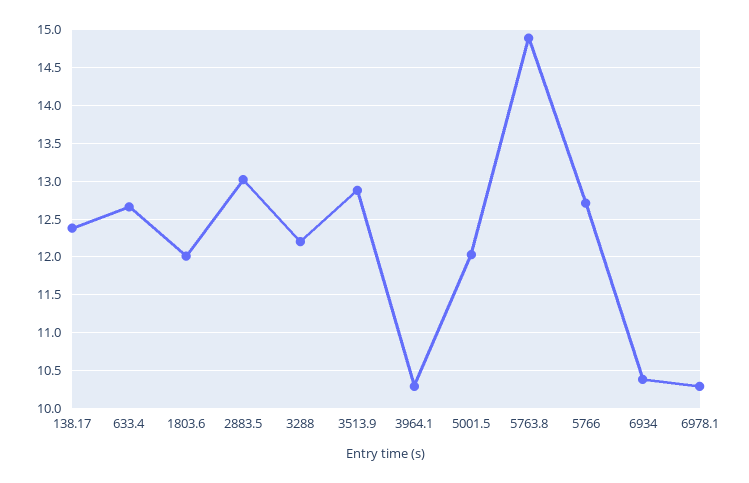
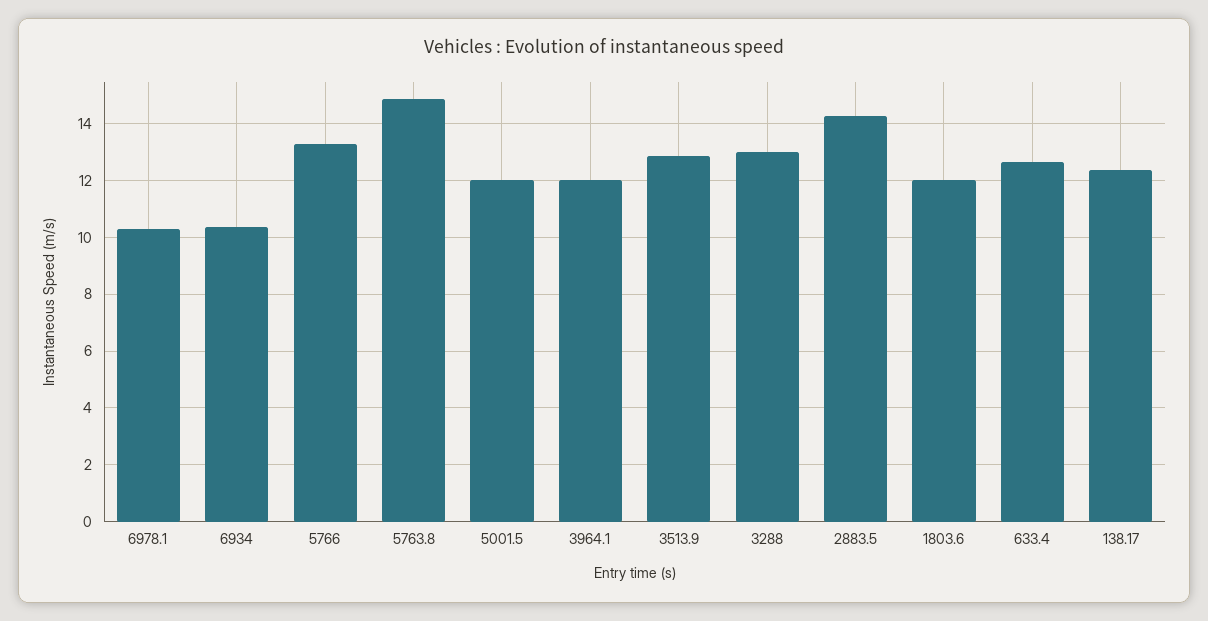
2883.5: 13 -> 14.25
3288: 12.2 -> 13
3964.1: 10.3 -> 12
5766: 12.7 -> 13.25

